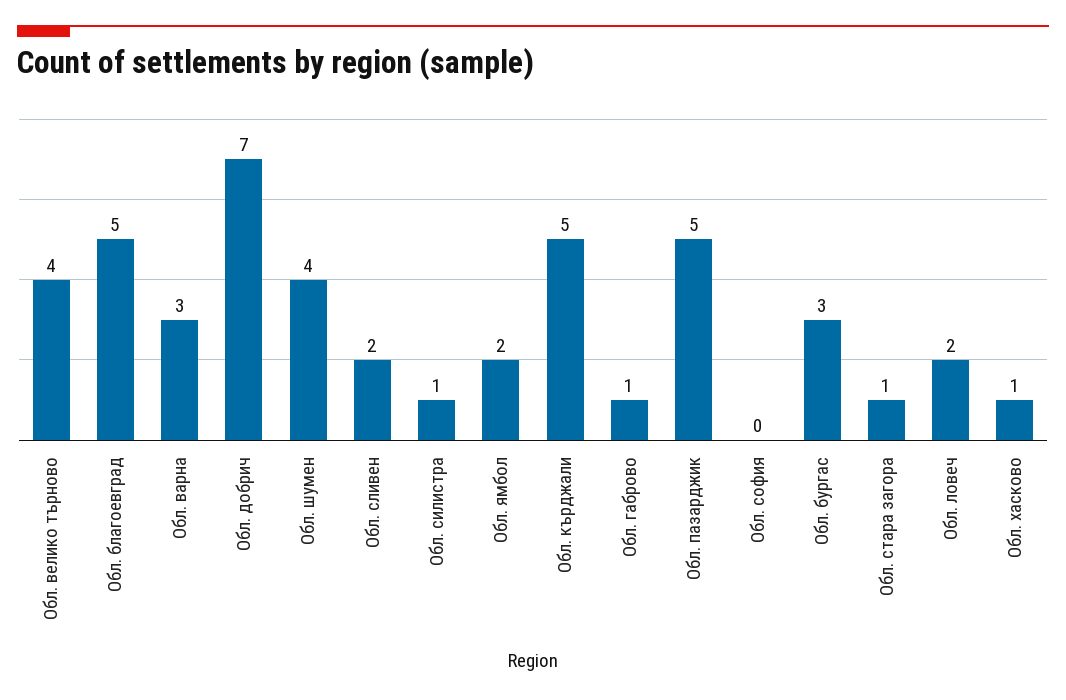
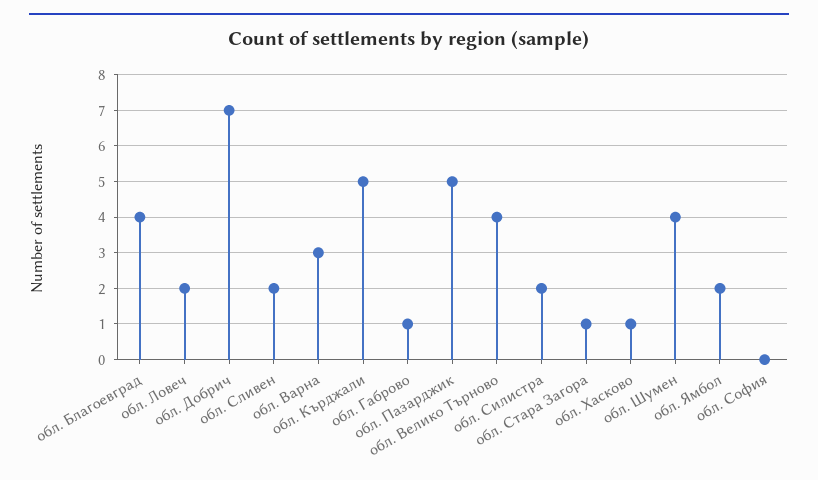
Обл. благоевград: 5 -> 4
Обл. силистра: 1 -> 2
Обл. бургас: 3 -> none

